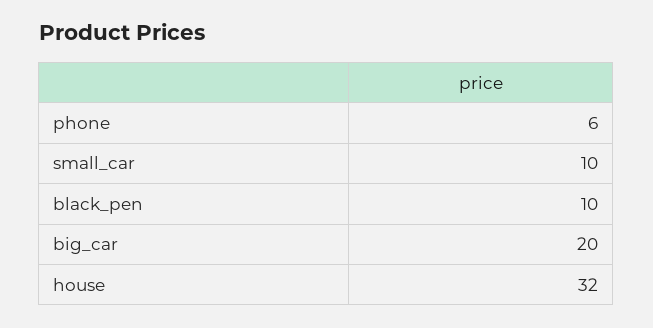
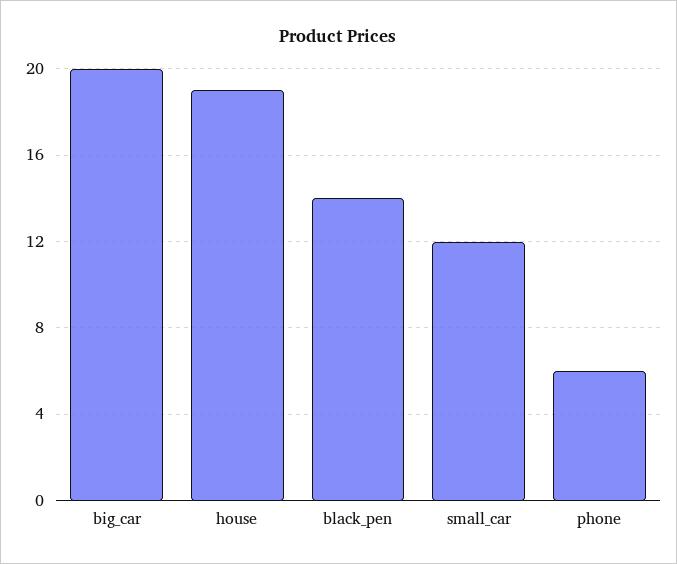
small_car: 10 -> 12
black_pen: 10 -> 14
house: 32 -> 19

